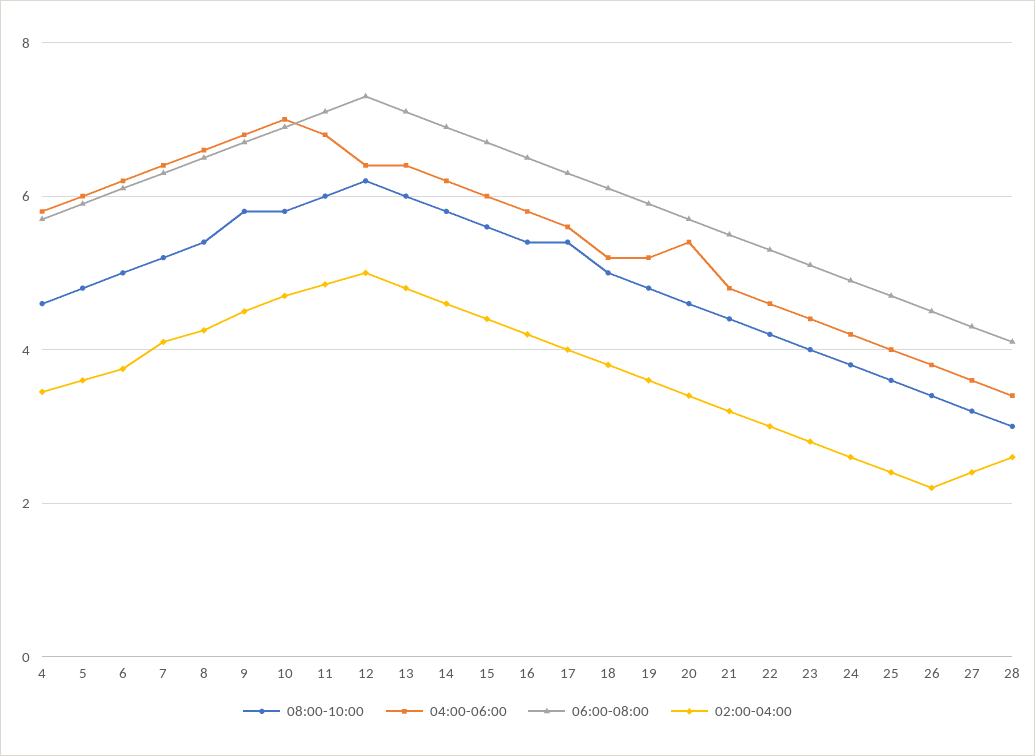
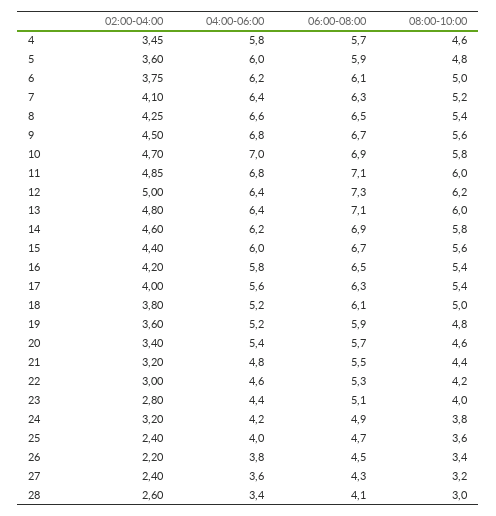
08:00-10:00, 9: 5.8 -> 5.6
02:00-04:00, 24: 2.6 -> 3.2

